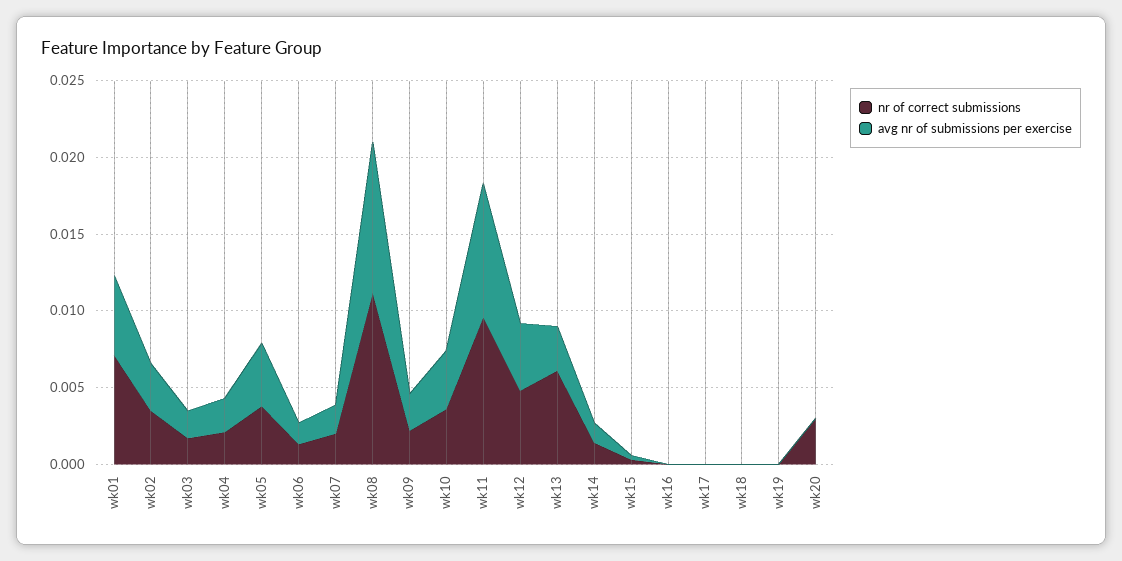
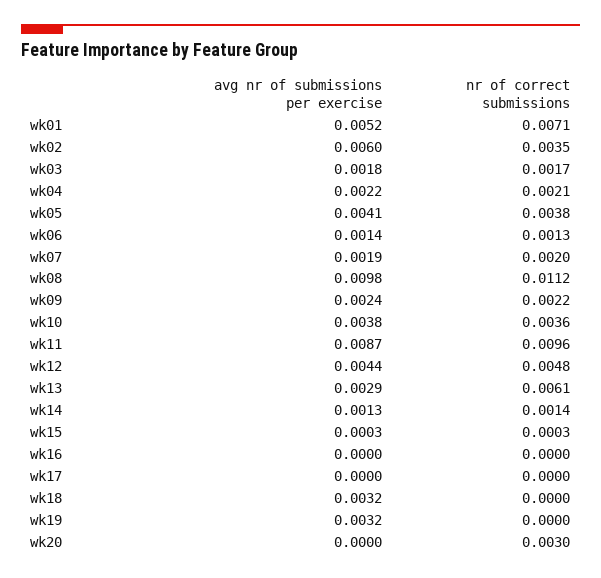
avg nr of submissions per exercise, wk02: 0.003 -> 0.006
avg nr of submissions per exercise, wk18: 0 -> 0.0032
avg nr of submissions per exercise, wk19: 0 -> 0.0032

